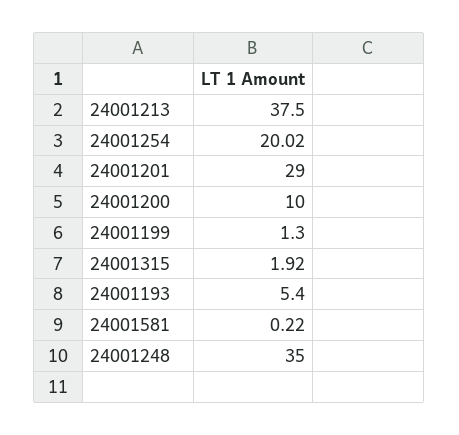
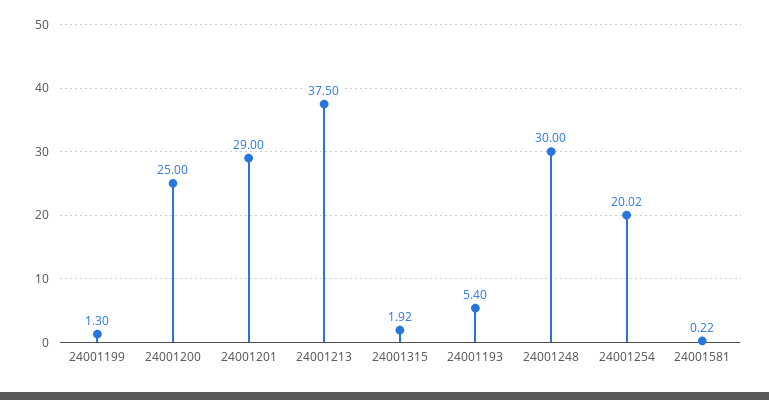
24001200: 10 -> 25
24001248: 35 -> 30

